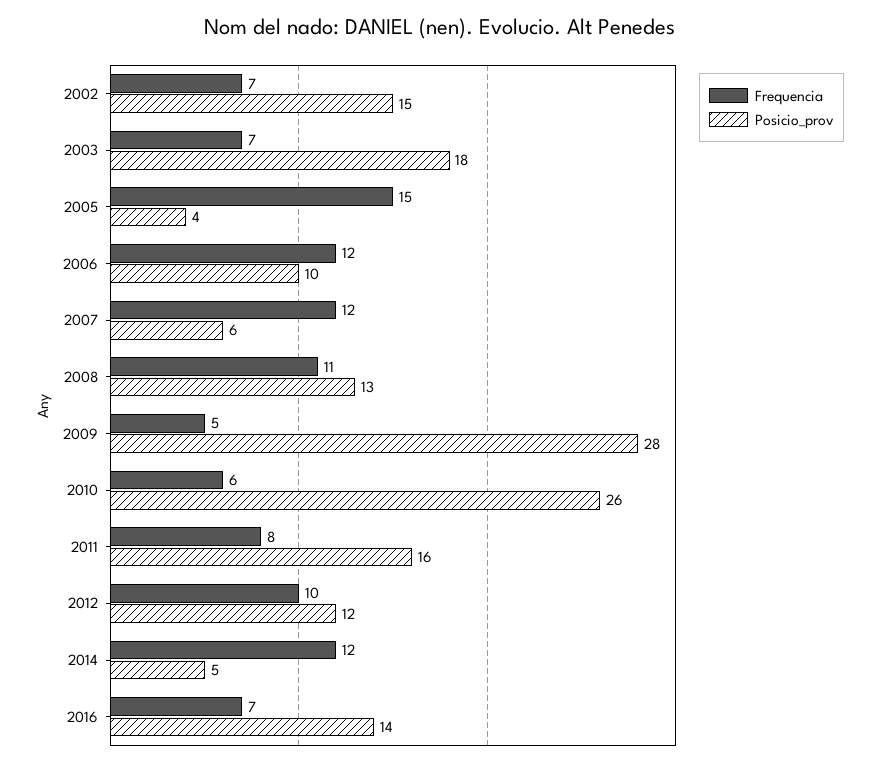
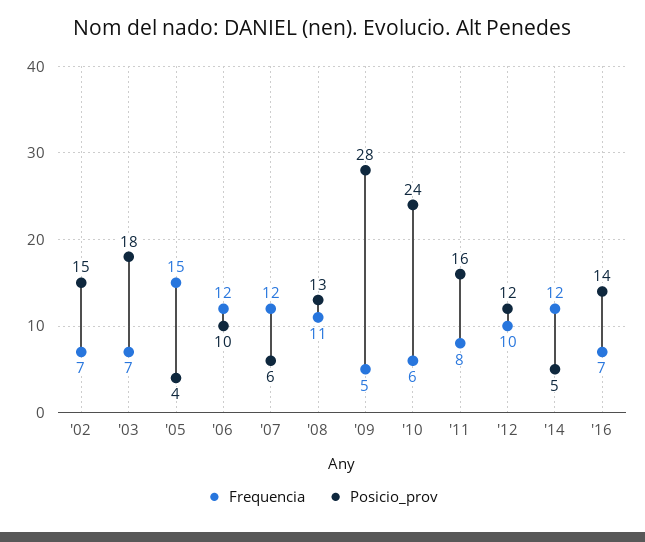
Posicio_prov, 2010: 26 -> 24

